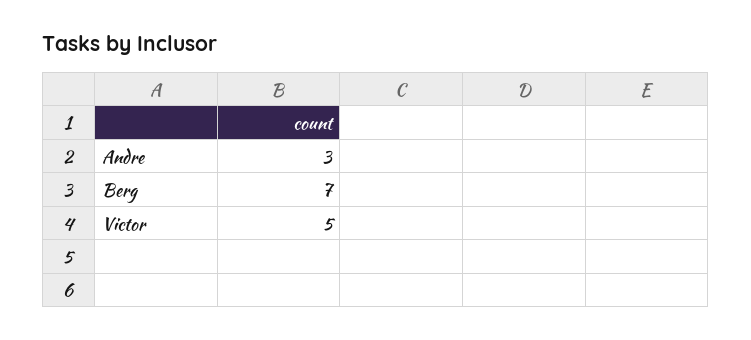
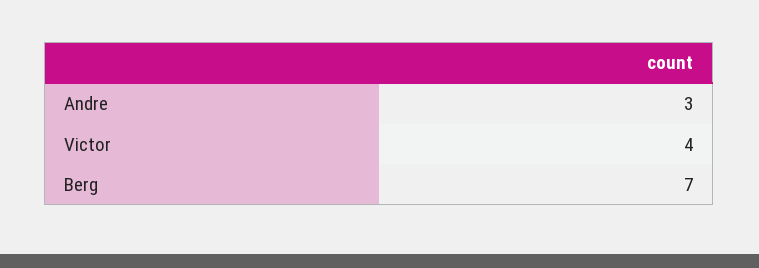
Victor: 5 -> 4

